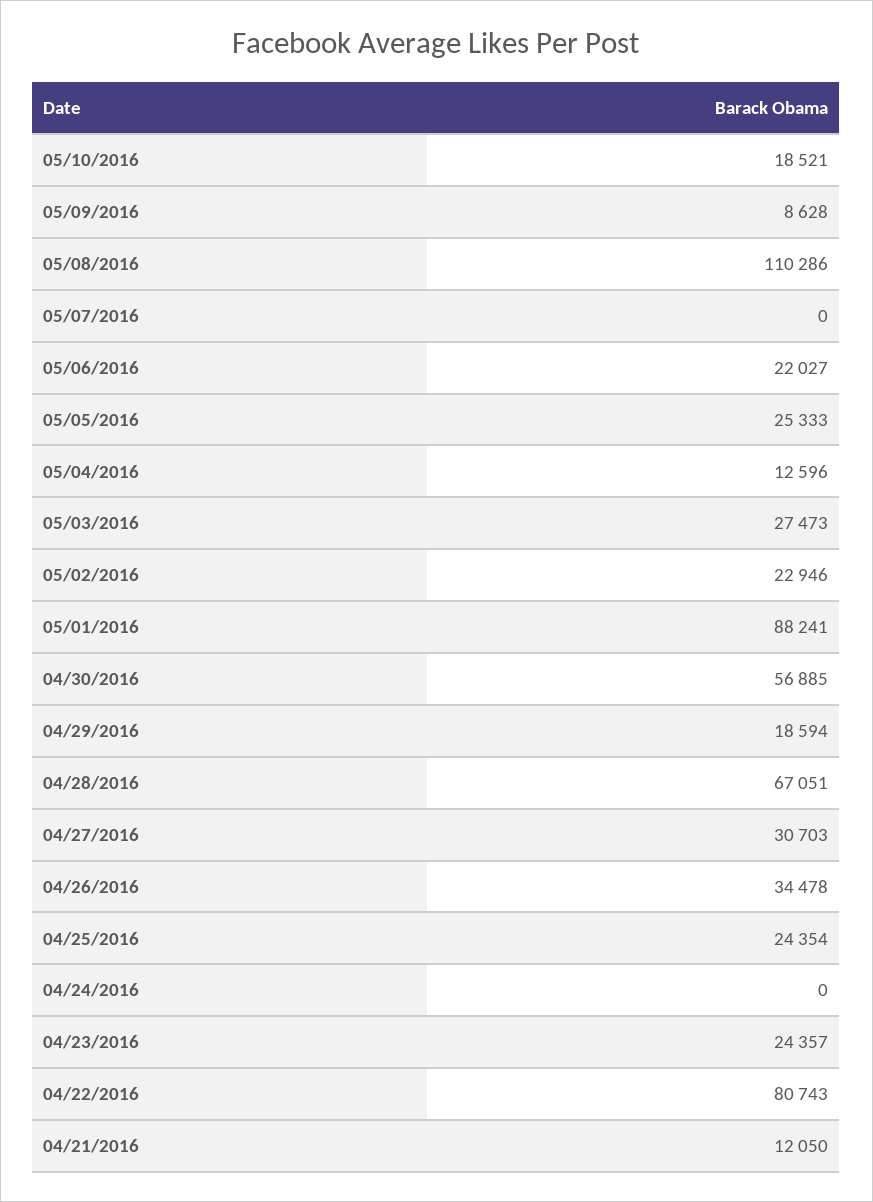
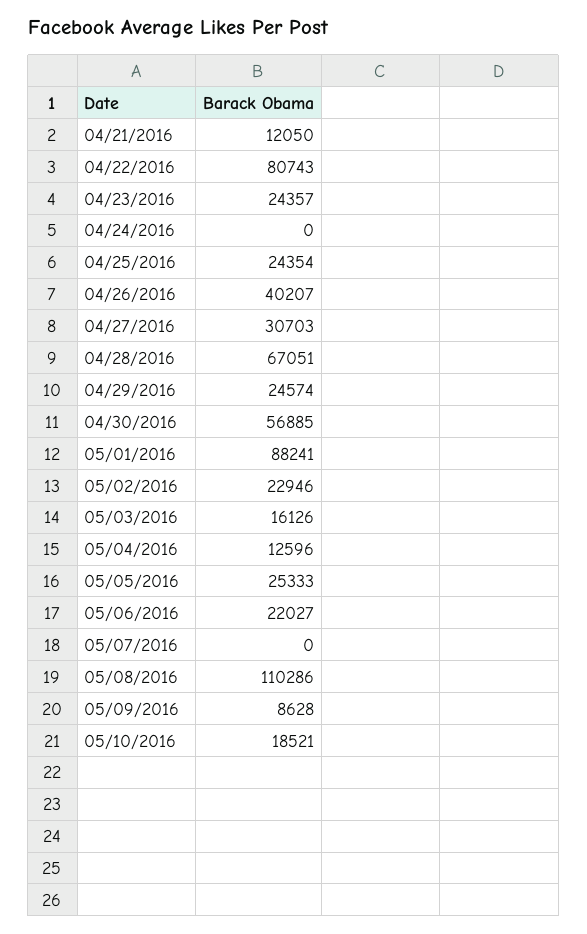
05/03/2016: 27473 -> 16126
04/29/2016: 18594 -> 24574
04/26/2016: 34478 -> 40207

